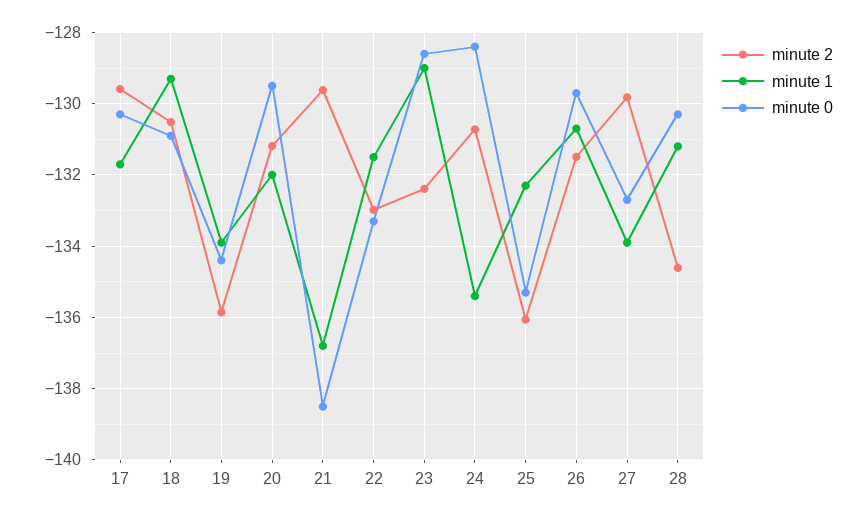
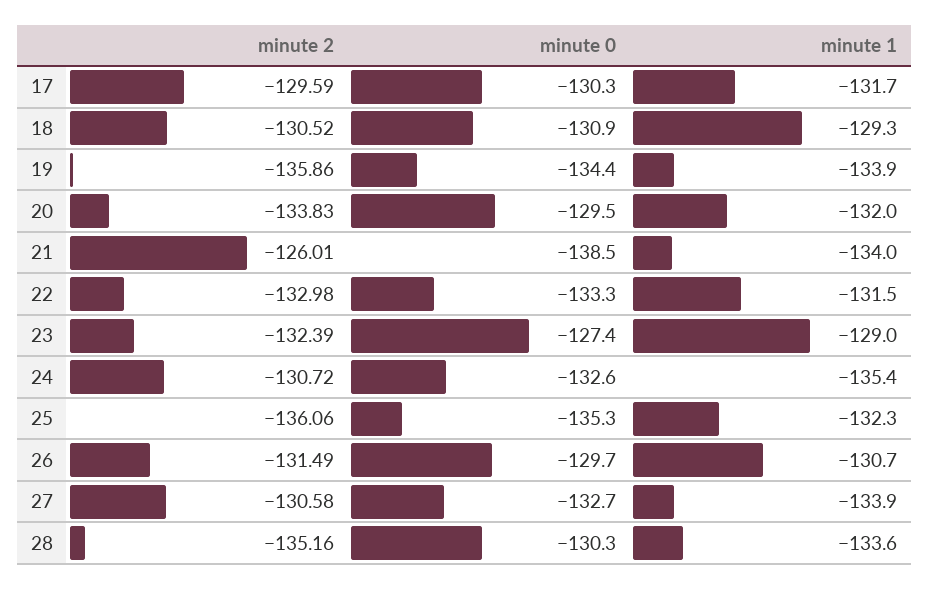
minute 2, 20: -131.2 -> -133.83
minute 2, 21: -129.6 -> -126.01
minute 1, 21: -136.8 -> -134
minute 0, 23: -128.6 -> -127.4
minute 0, 24: -128.4 -> -132.6
minute 2, 27: -129.8 -> -130.58
minute 2, 28: -134.6 -> -135.16
minute 1, 28: -131.2 -> -133.6

